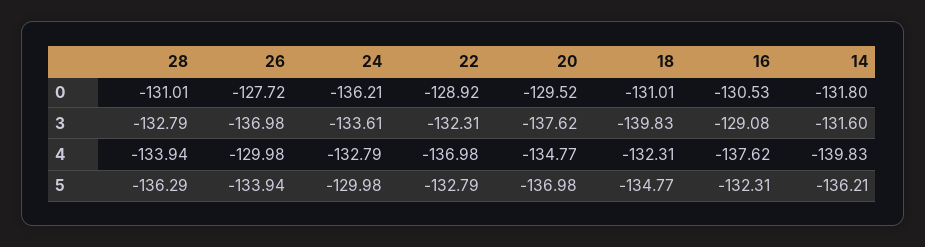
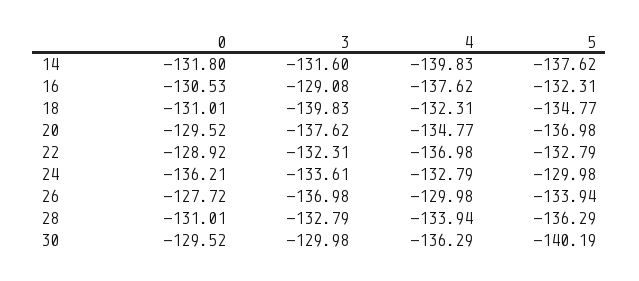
14, 5: -136.21 -> -137.62
30, 0: none -> -129.52
30, 3: none -> -129.98
30, 4: none -> -136.29
30, 5: none -> -140.19

